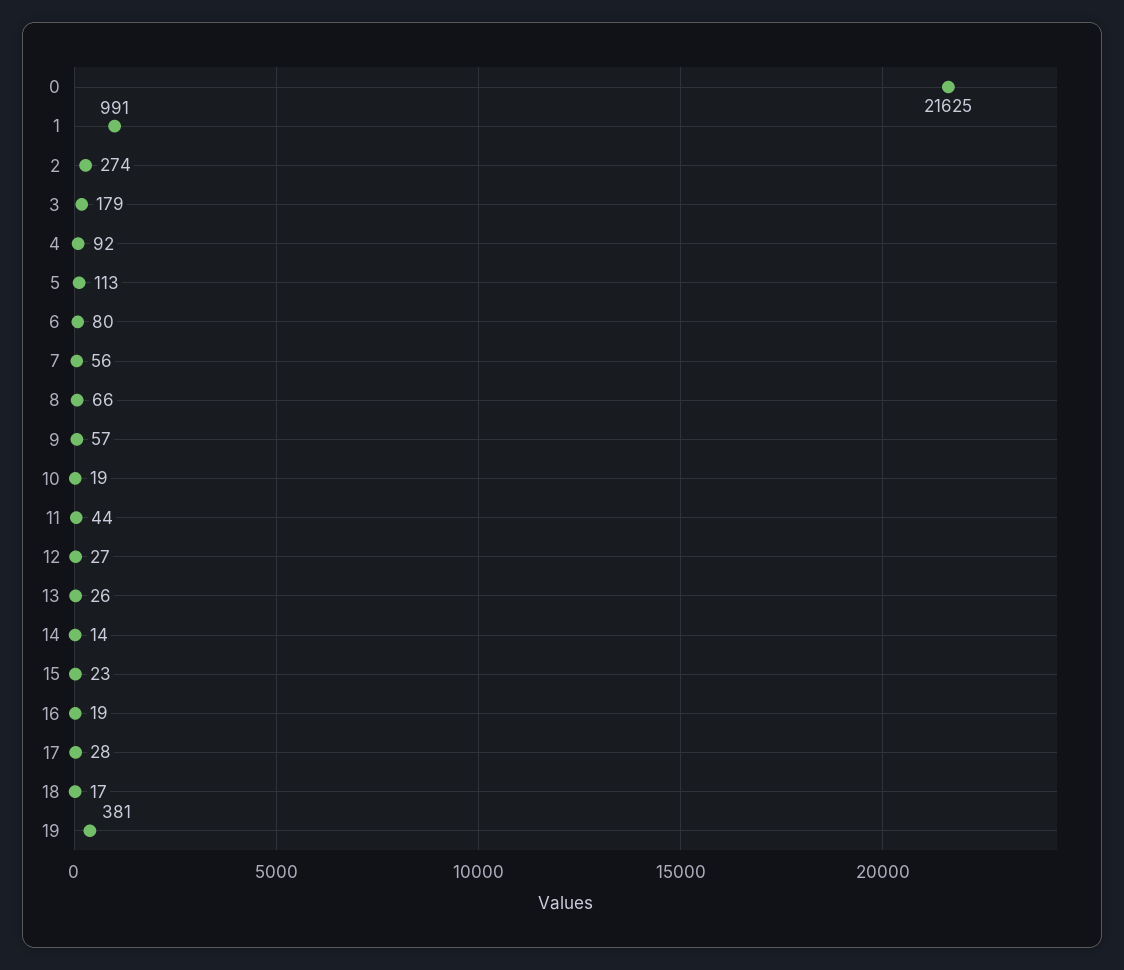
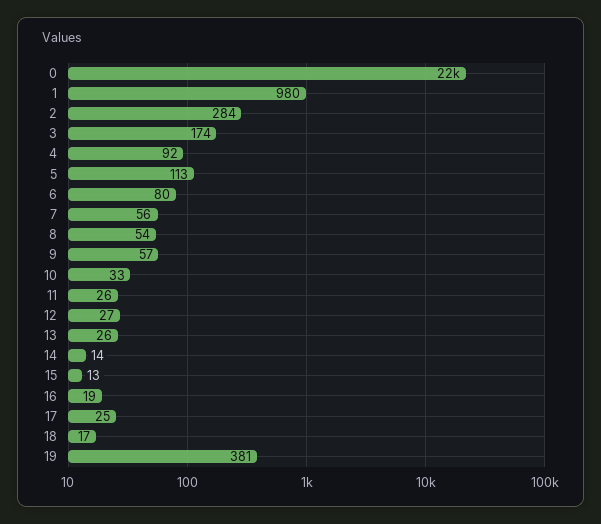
1: 991 -> 980
2: 274 -> 284
3: 179 -> 174
8: 66 -> 54
10: 19 -> 33
11: 44 -> 26
15: 23 -> 13
17: 28 -> 25

